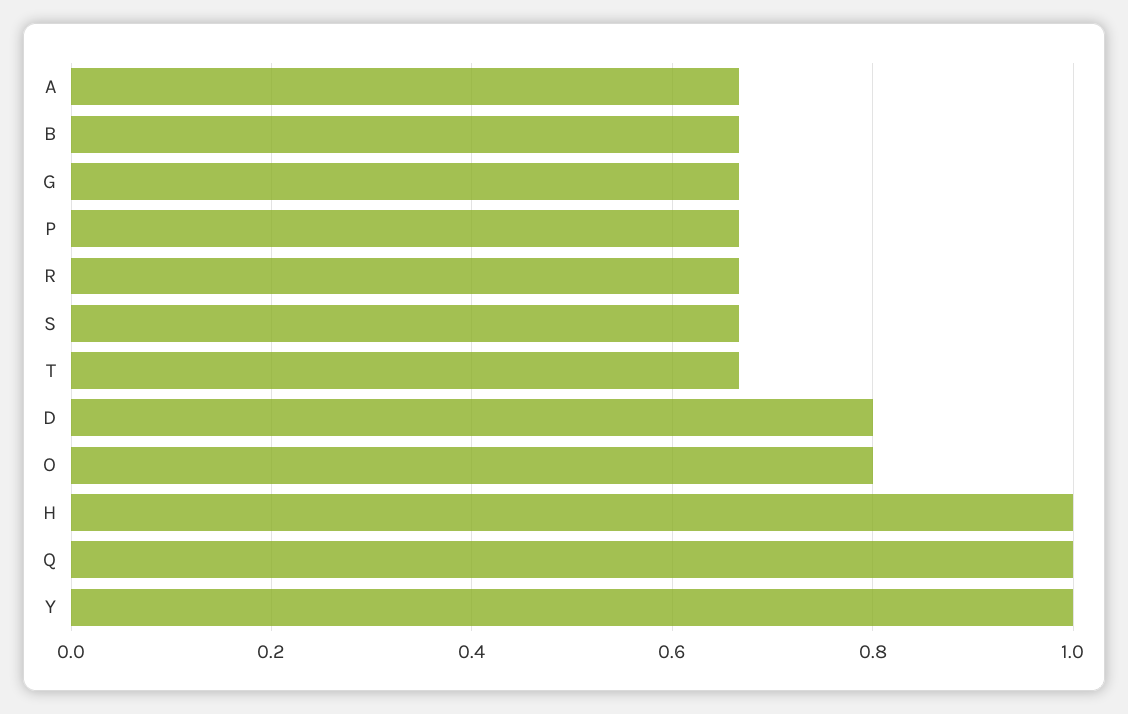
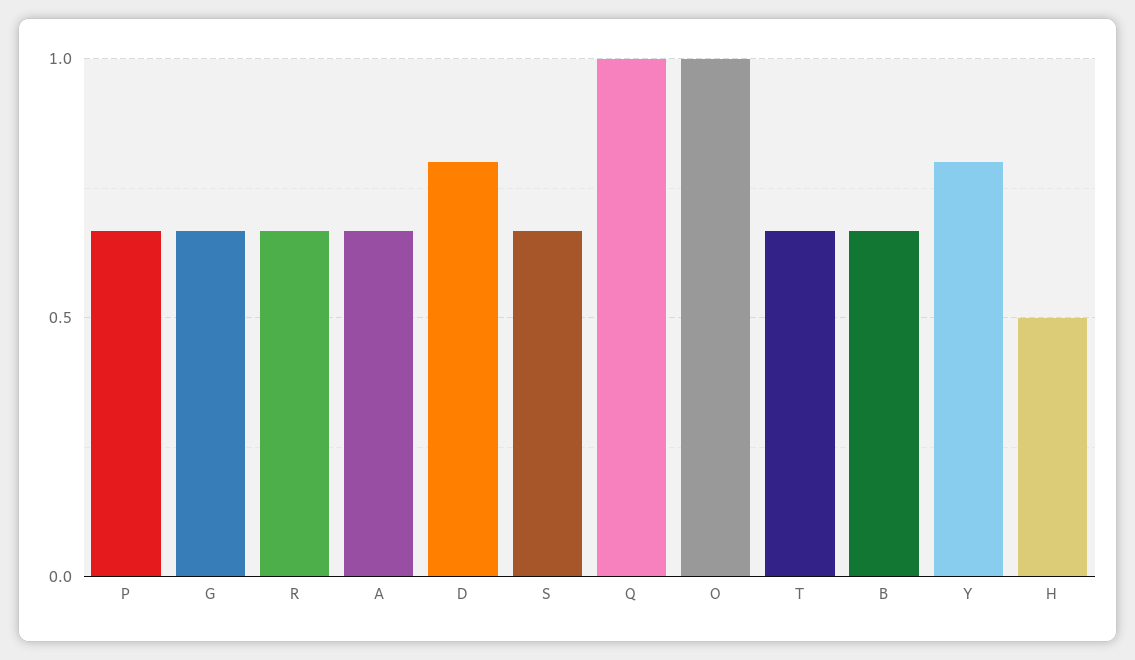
O: 0.8 -> 1
H: 1 -> 0.5
Y: 1 -> 0.8

